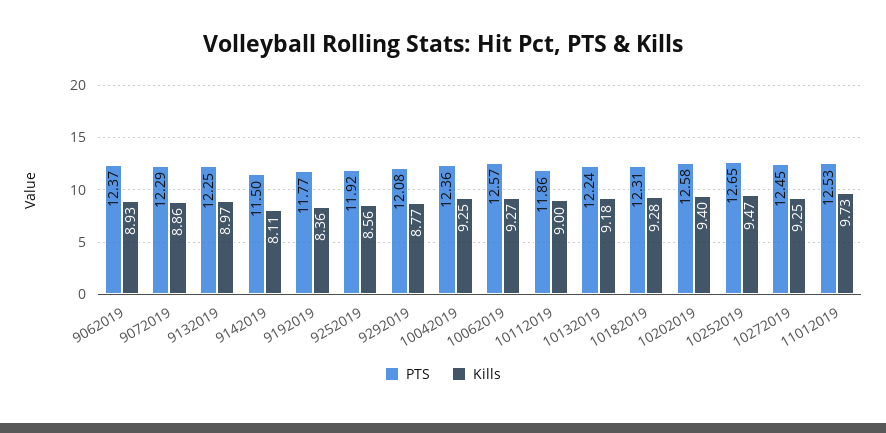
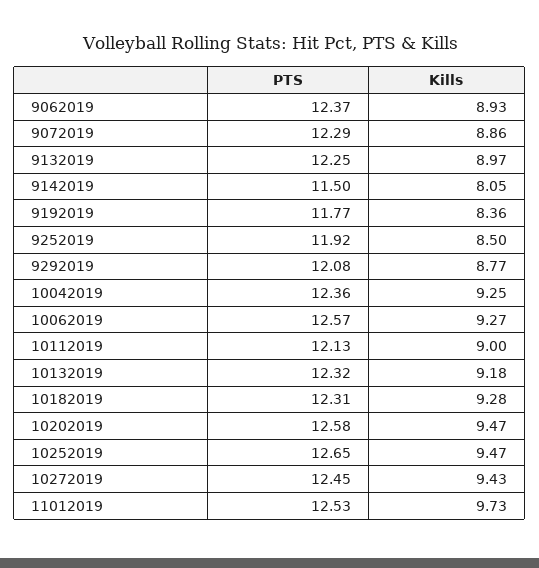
Kills, 9142019: 8.11 -> 8.05
Kills, 9252019: 8.56 -> 8.5
PTS, 10112019: 11.86 -> 12.13
PTS, 10132019: 12.24 -> 12.32
Kills, 10202019: 9.4 -> 9.47
Kills, 10272019: 9.25 -> 9.43

